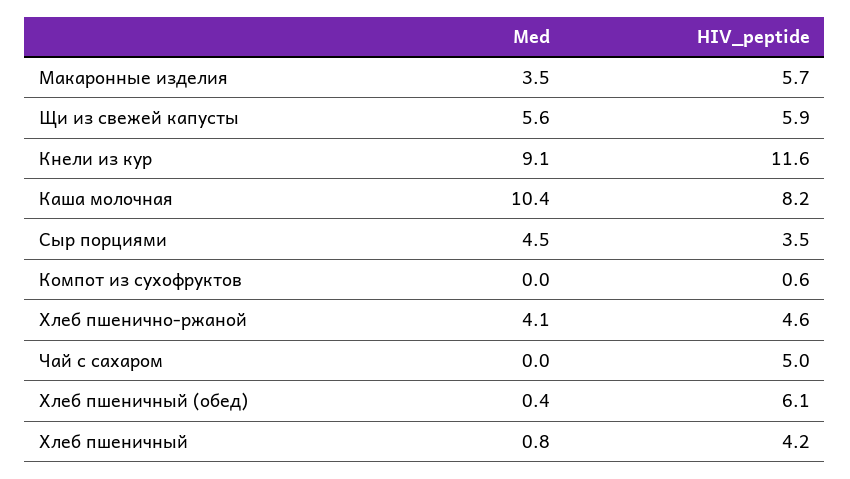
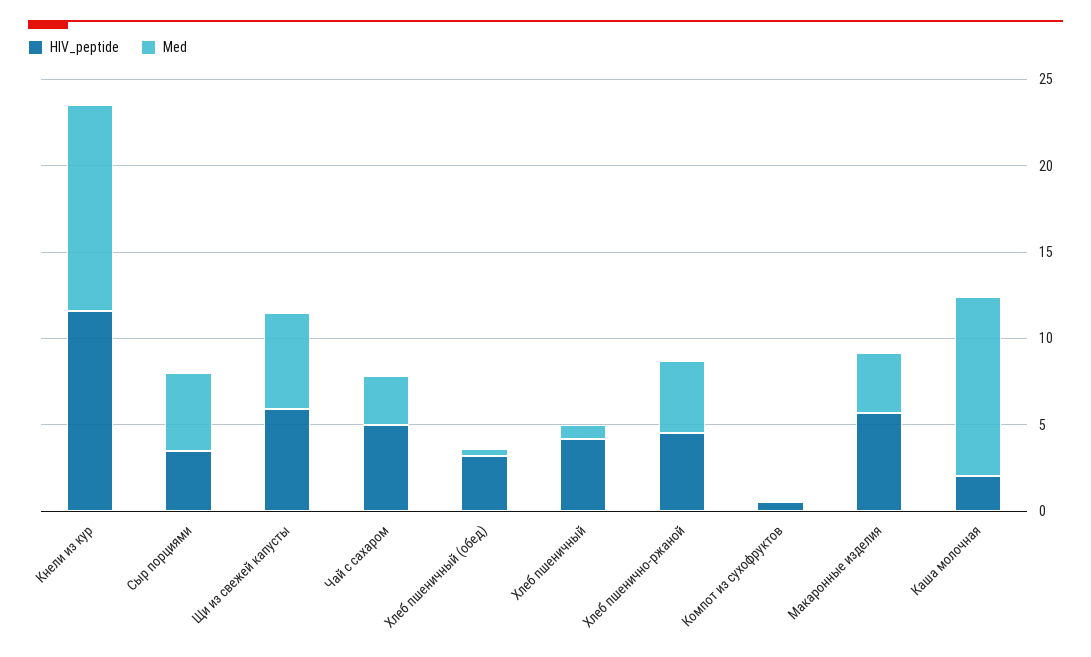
Med, Кнели из кур: 9.1 -> 12
HIV_peptide, Каша молочная: 8.2 -> 2
Med, Чай с сахаром: 0 -> 3
HIV_peptide, Хлеб пшеничный (обед): 6.1 -> 3

